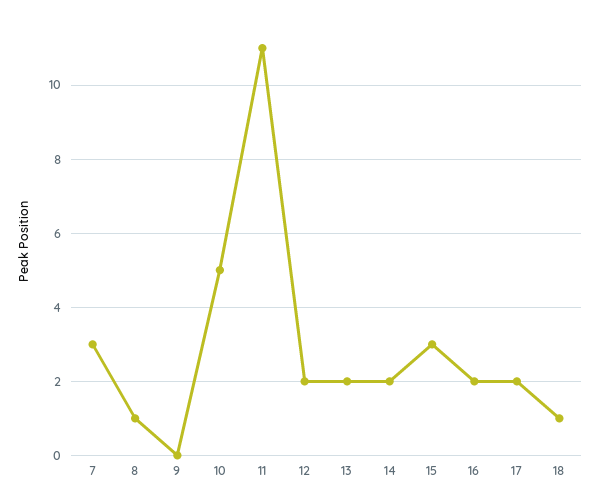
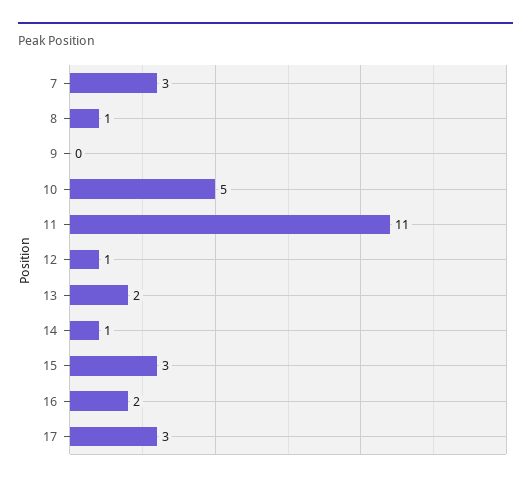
12: 2 -> 1
14: 2 -> 1
17: 2 -> 3
18: 1 -> none

